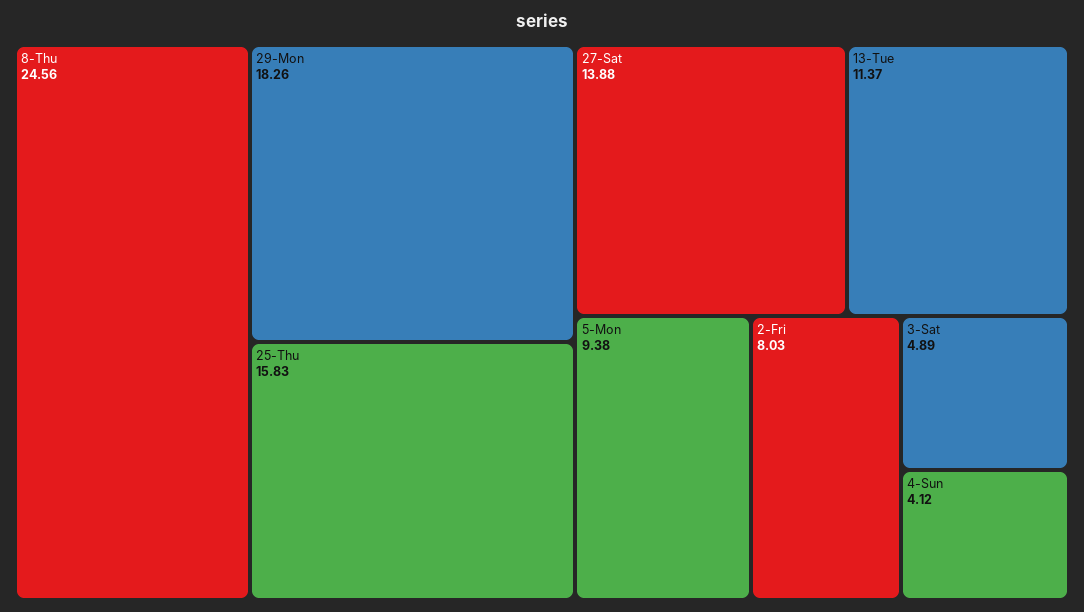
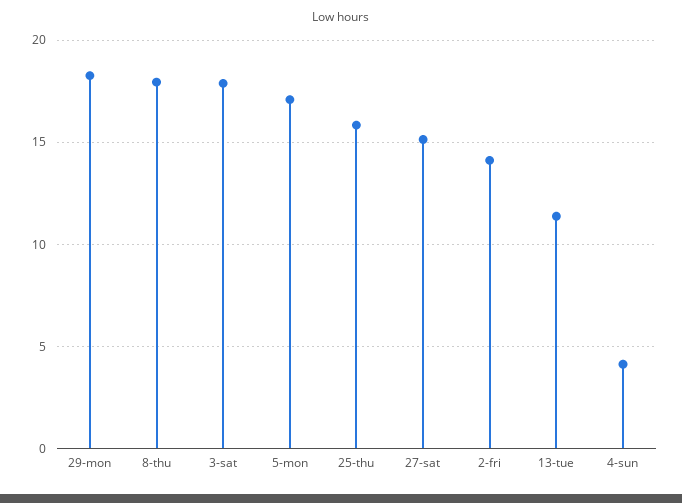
8-Thu: 24.56 -> 18
27-Sat: 13.88 -> 15
5-Mon: 9.38 -> 17
2-Fri: 8.03 -> 14
3-Sat: 4.89 -> 18

